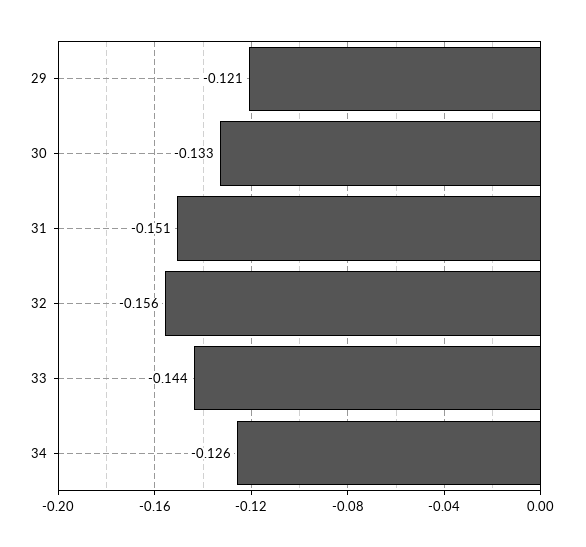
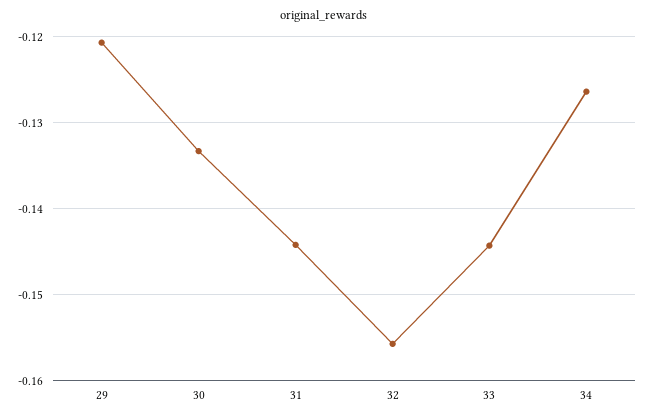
31: -0.151 -> -0.144

